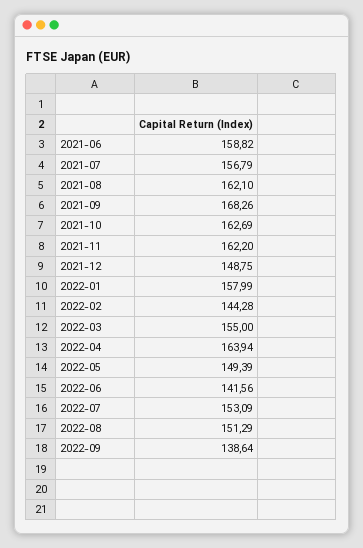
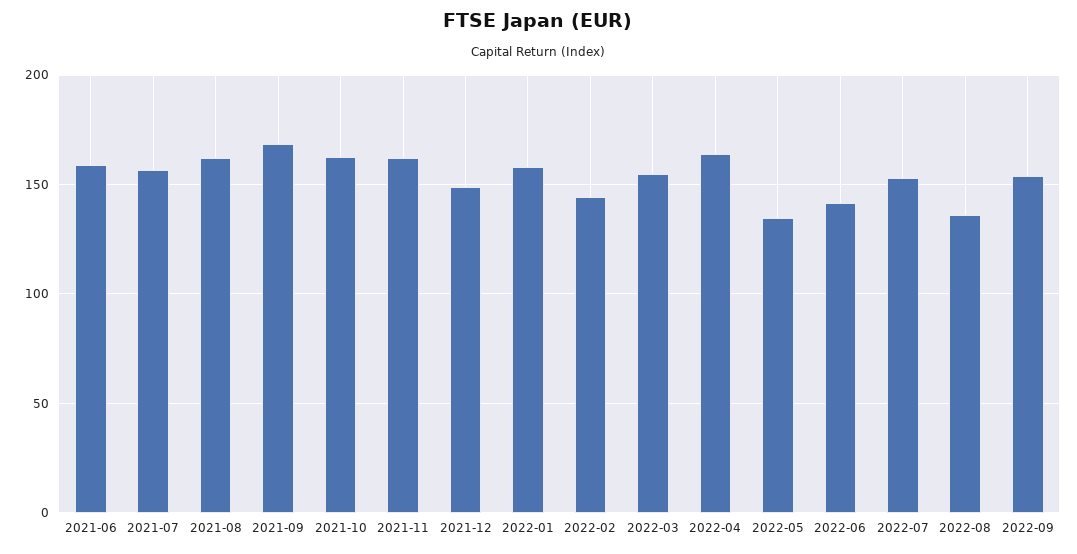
2022-05: 149.39 -> 135
2022-08: 151.29 -> 135
2022-09: 138.64 -> 155

